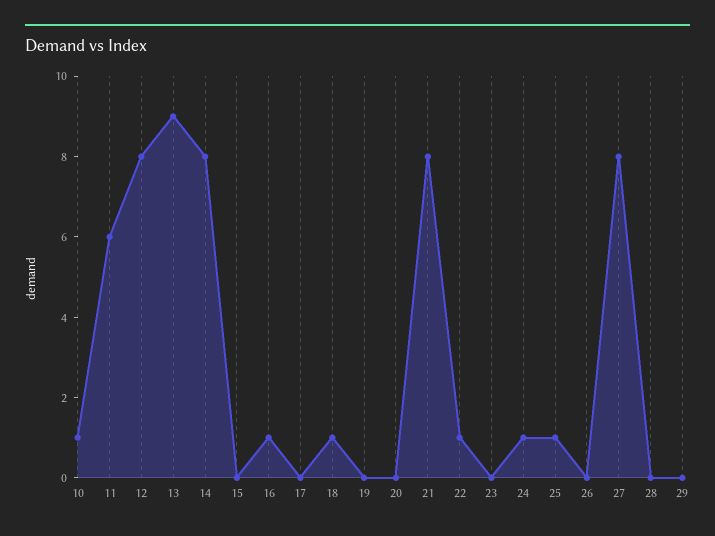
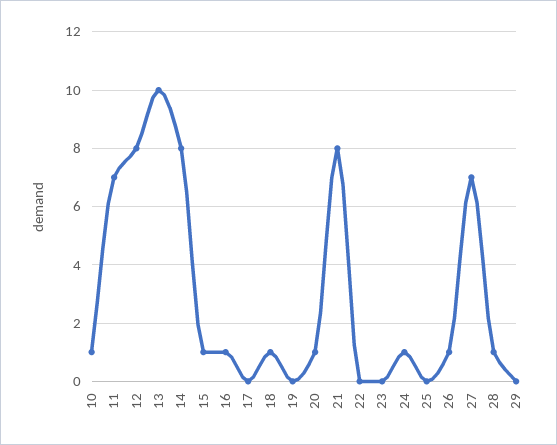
11: 6 -> 7
13: 9 -> 10
15: 0 -> 1
20: 0 -> 1
22: 1 -> 0
25: 1 -> 0
26: 0 -> 1
27: 8 -> 7
28: 0 -> 1

